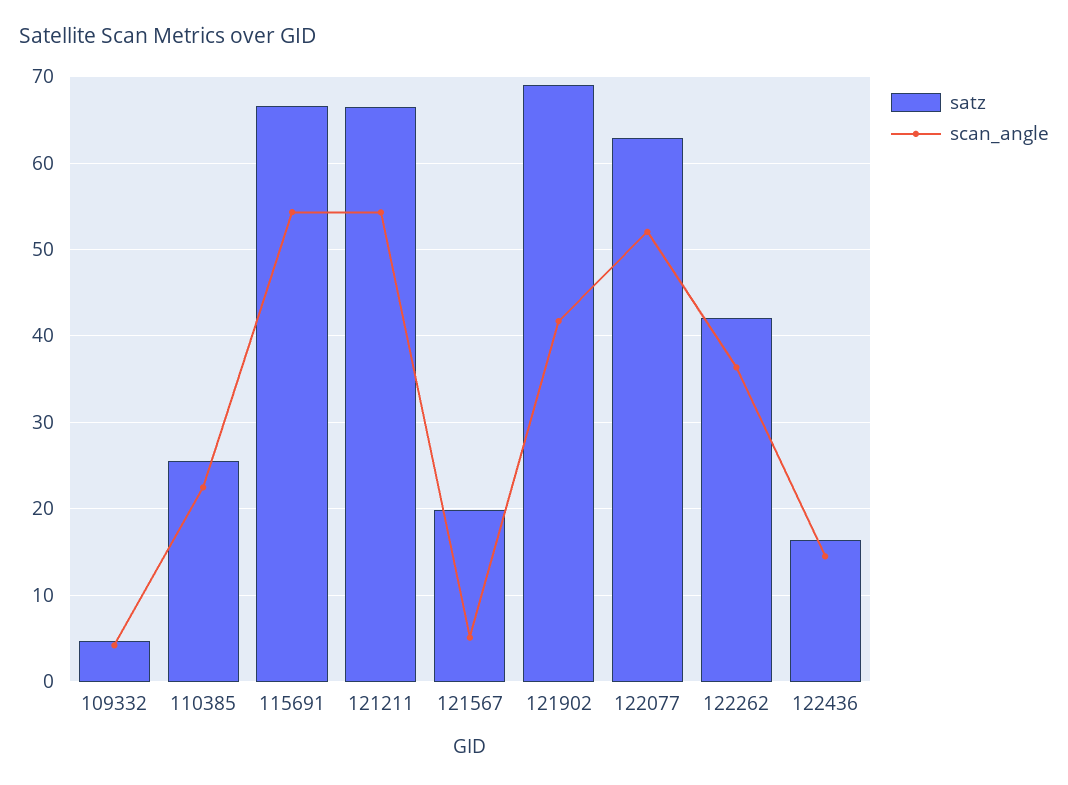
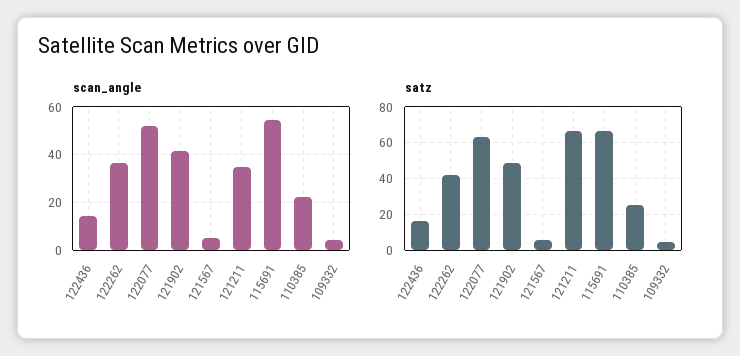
scan_angle, 121211: 54 -> 35
satz, 121567: 20 -> 5
satz, 121902: 69 -> 50

